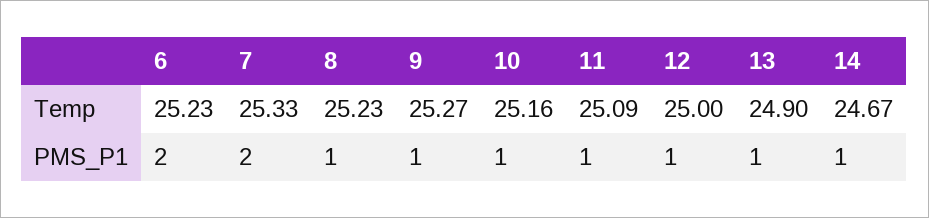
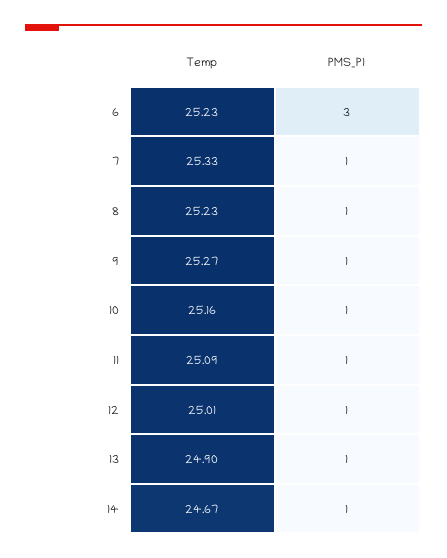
12, Temp: 25 -> 25.01
6, PMS_P1: 2 -> 3
7, PMS_P1: 2 -> 1

